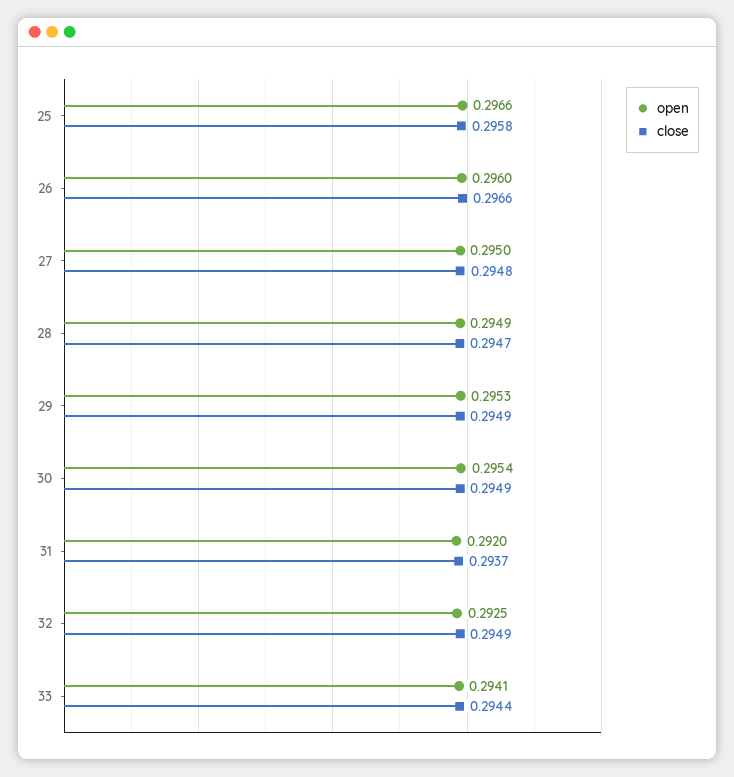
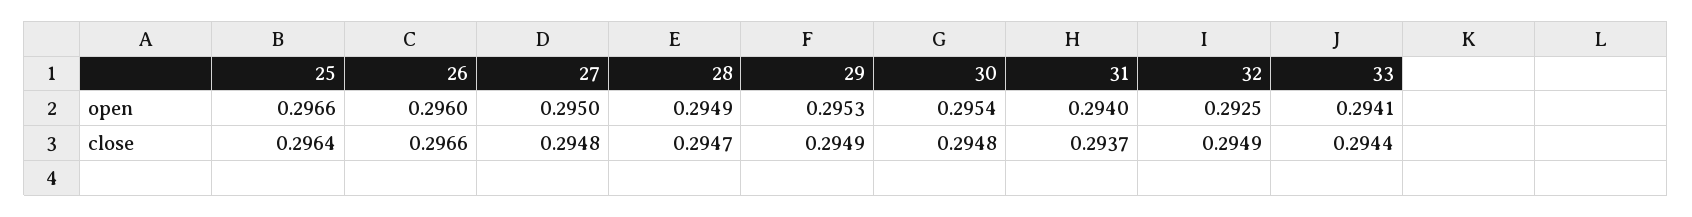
close, 25: 0.2958 -> 0.2964
close, 30: 0.2949 -> 0.2948
open, 31: 0.292 -> 0.294

